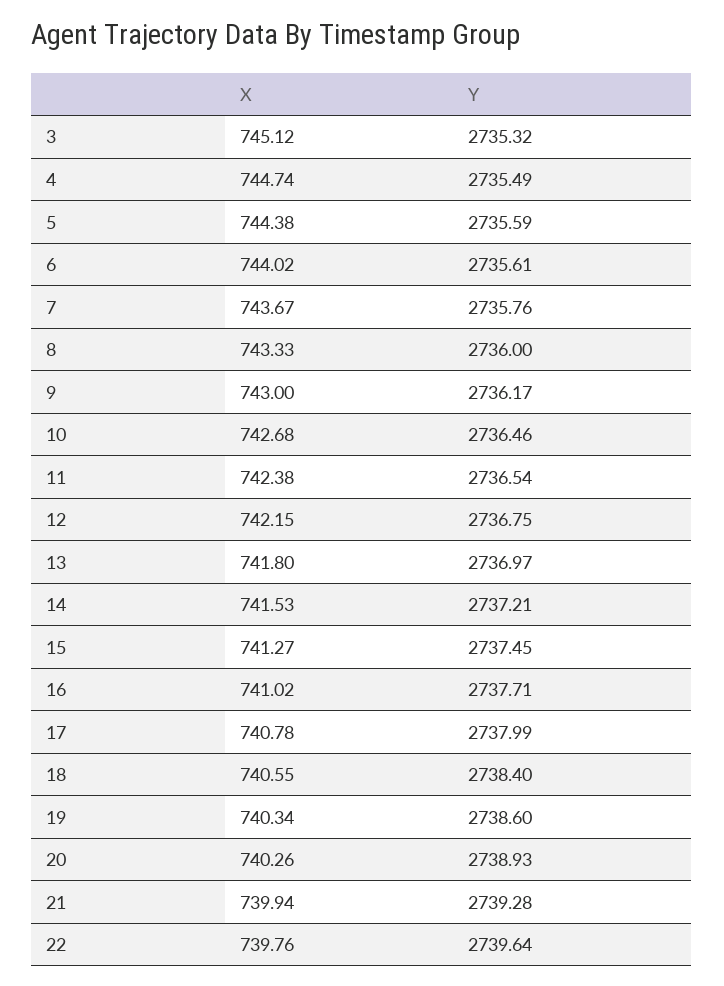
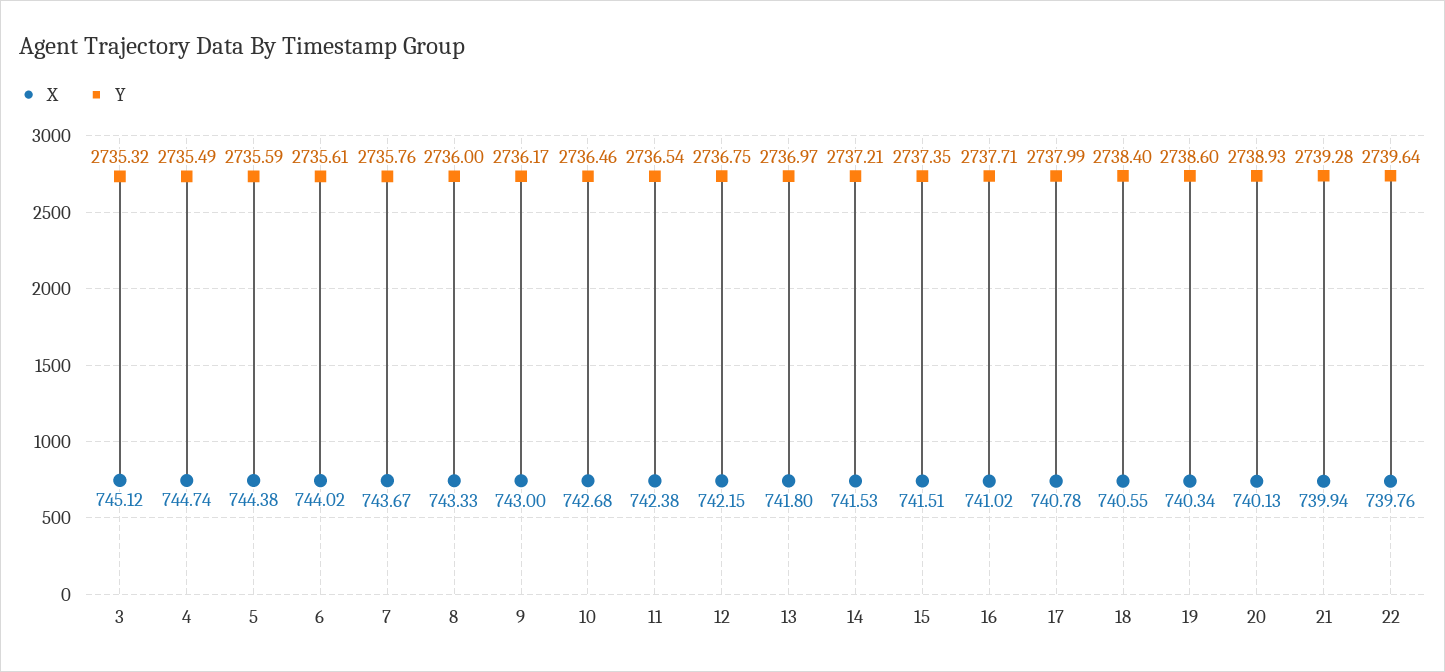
X, 15: 741.27 -> 741.51
Y, 15: 2737.45 -> 2737.35
X, 20: 740.26 -> 740.13

